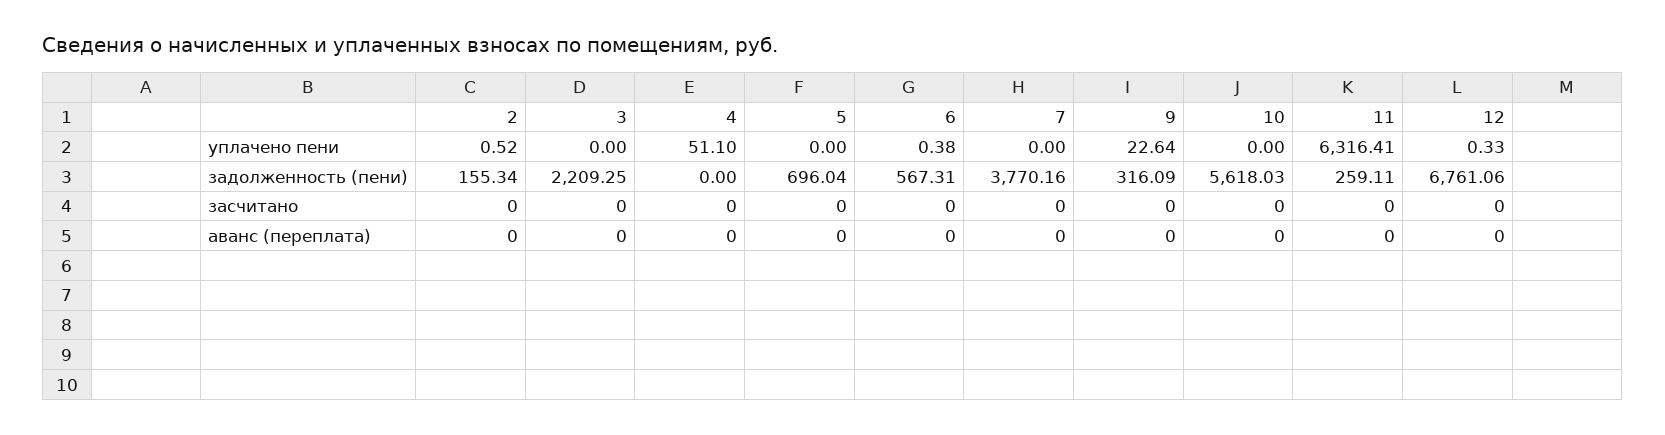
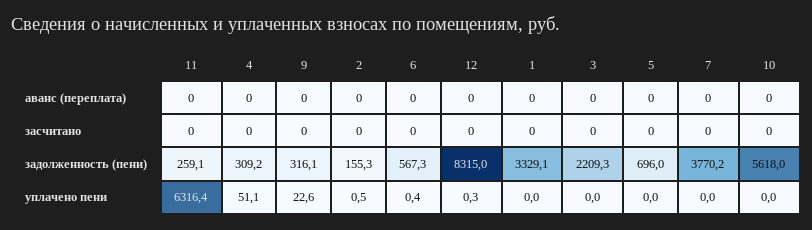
4, задолженность (пени): 0 -> 309.2
12, задолженность (пени): 6761.06 -> 8315
1, аванс (переплата): none -> 0
1, засчитано: none -> 0
1, задолженность (пени): none -> 3329.1
1, уплачено пени: none -> 0

